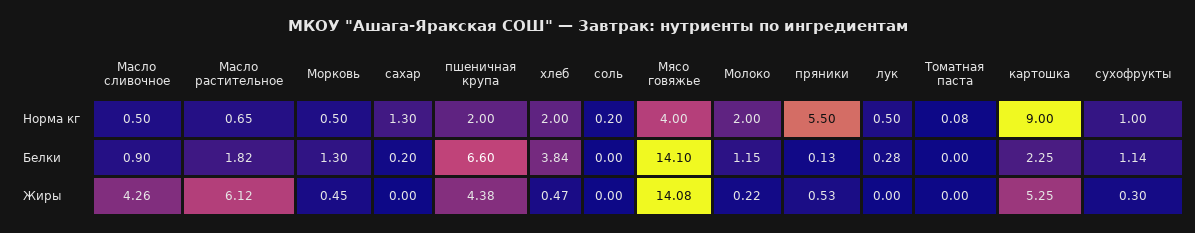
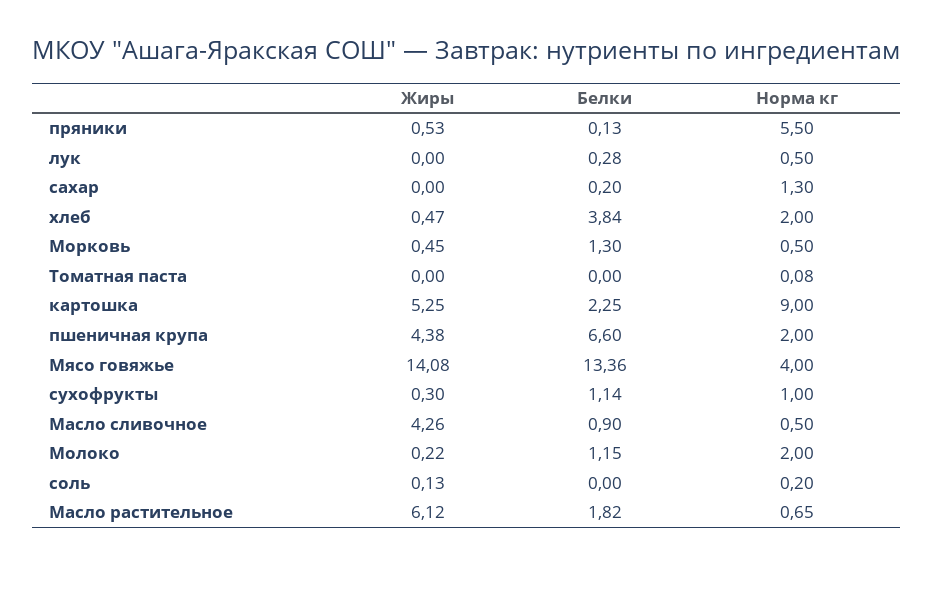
Мясо говяжье, Белки: 14.1 -> 13.36
соль, Жиры: 0 -> 0.13

